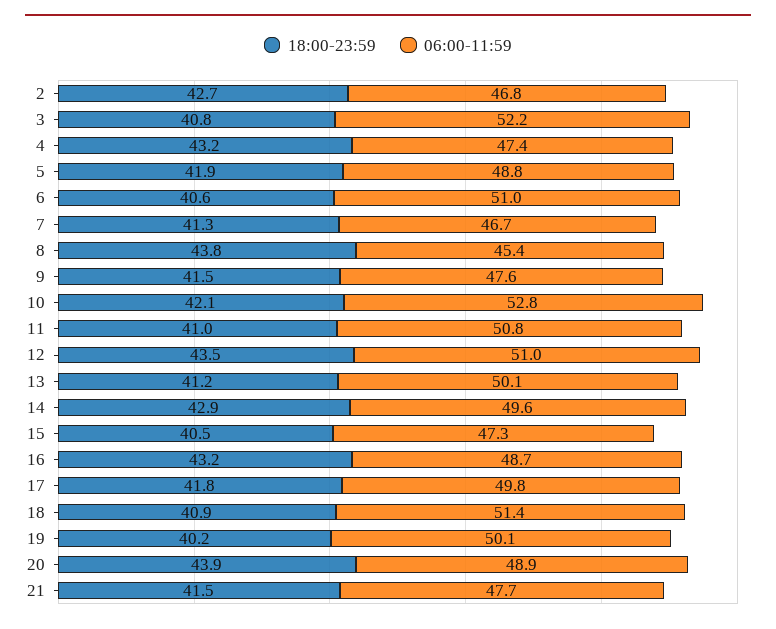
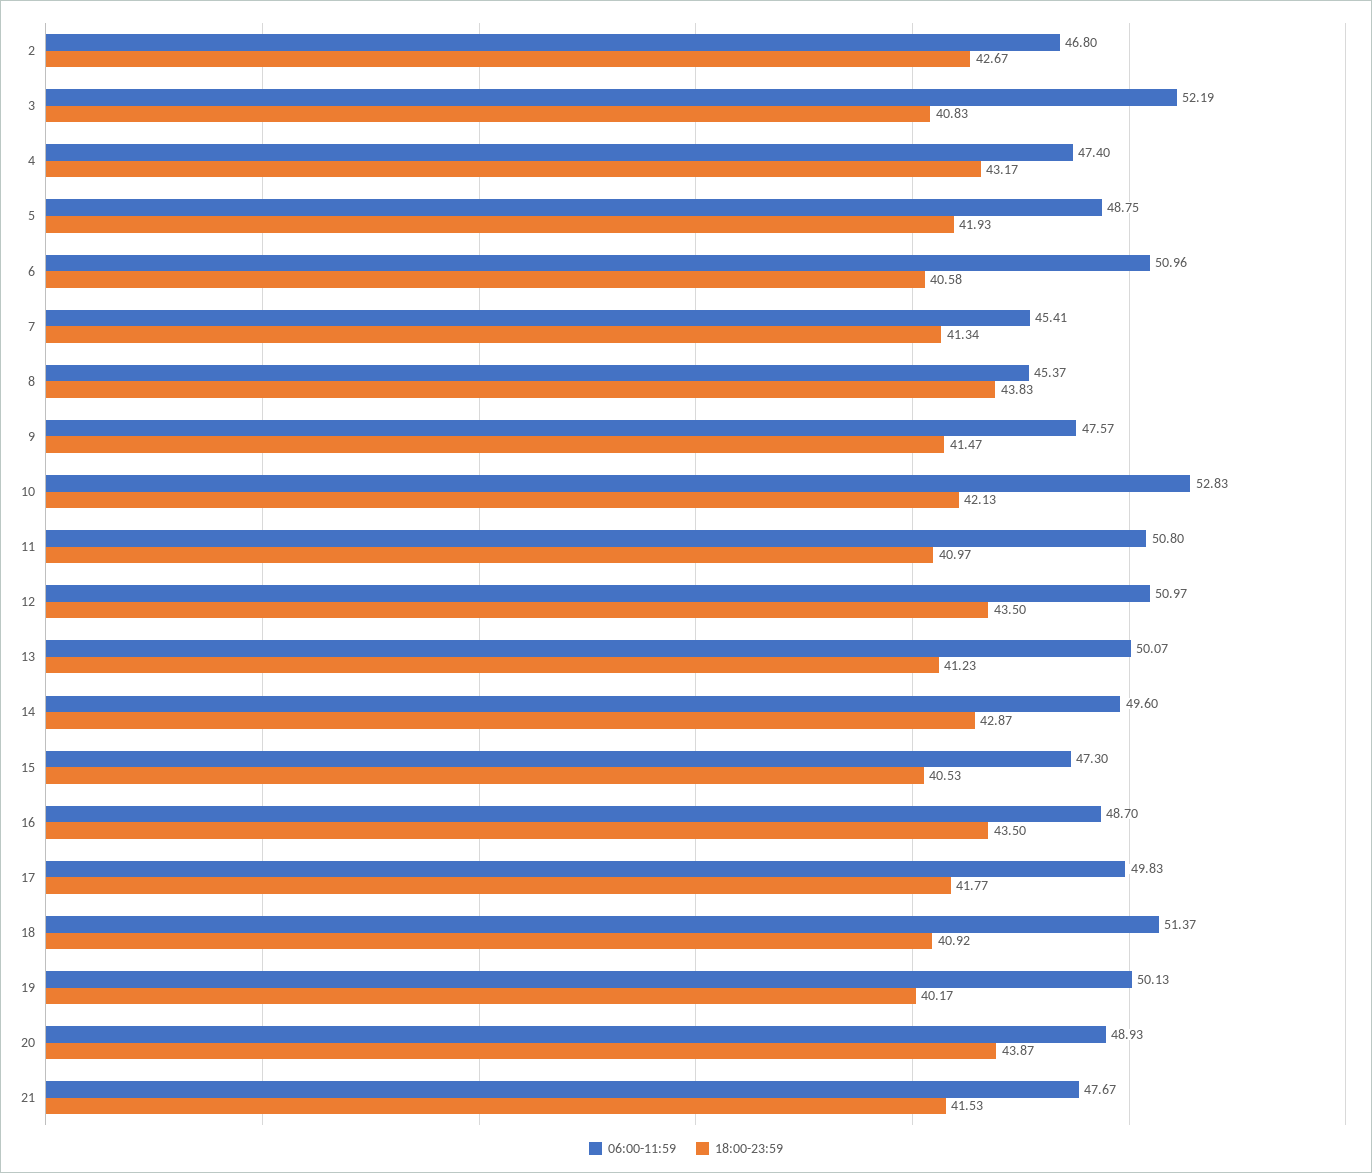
06:00-11:59, 7: 46.7 -> 45.41
18:00-23:59, 16: 43.2 -> 43.5

